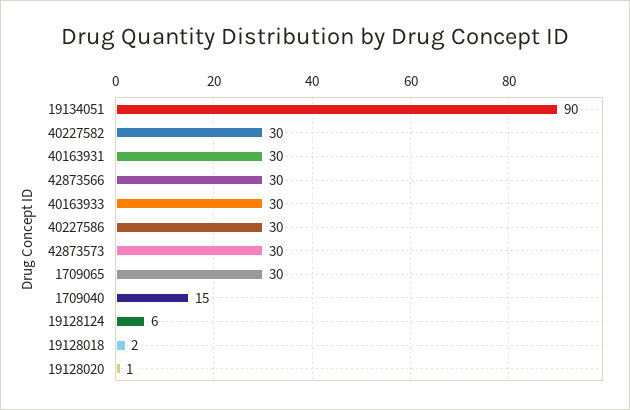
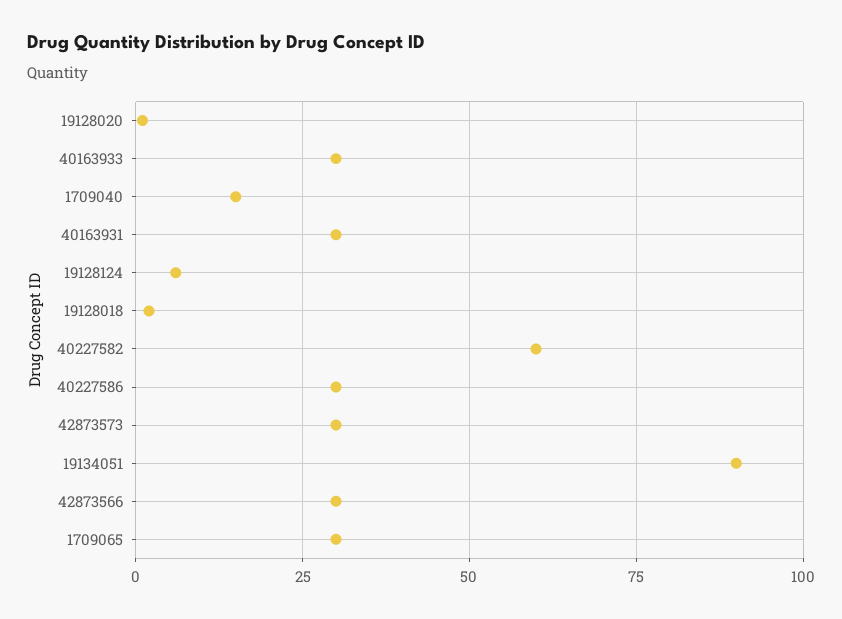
40227582: 30 -> 60

